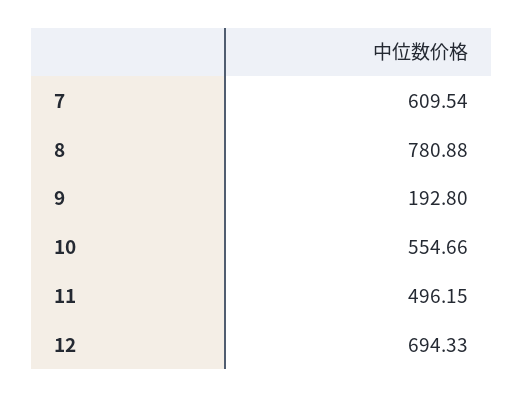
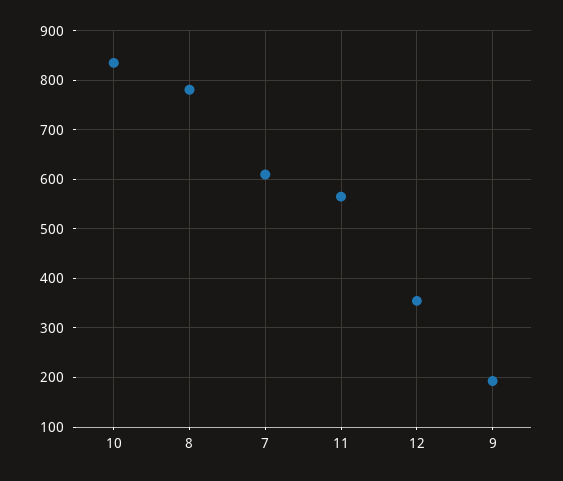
10: 554.66 -> 840
11: 496.15 -> 560
12: 694.33 -> 360

